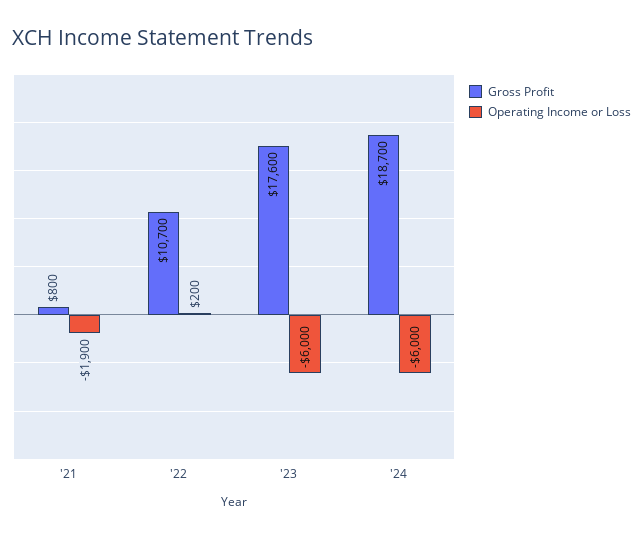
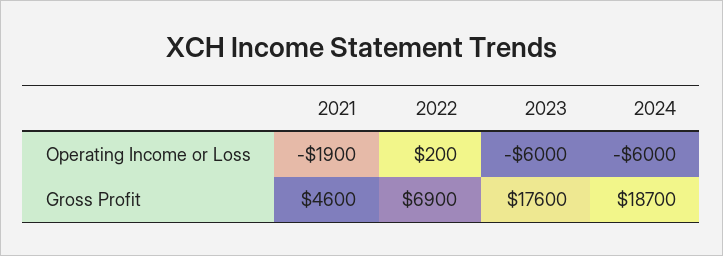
Gross Profit, '21: 800 -> 4600
Gross Profit, '22: 10700 -> 6900

